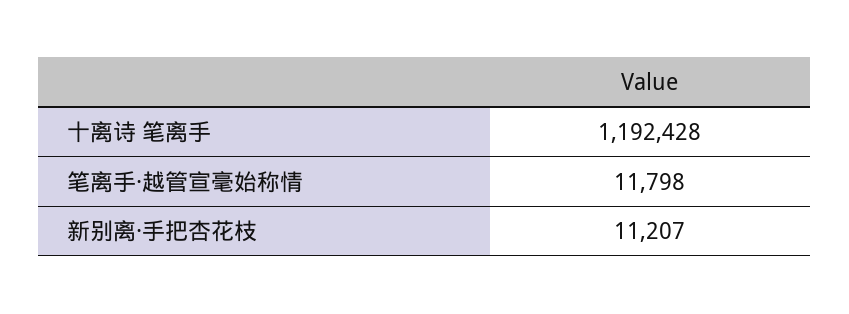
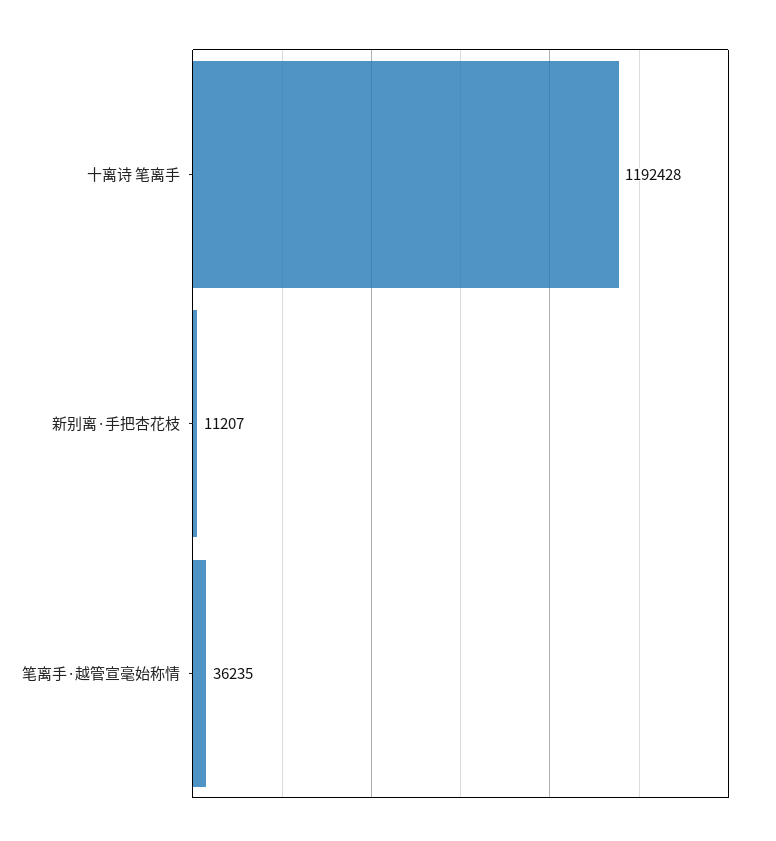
笔离手·越管宣毫始称情: 11798 -> 36235

